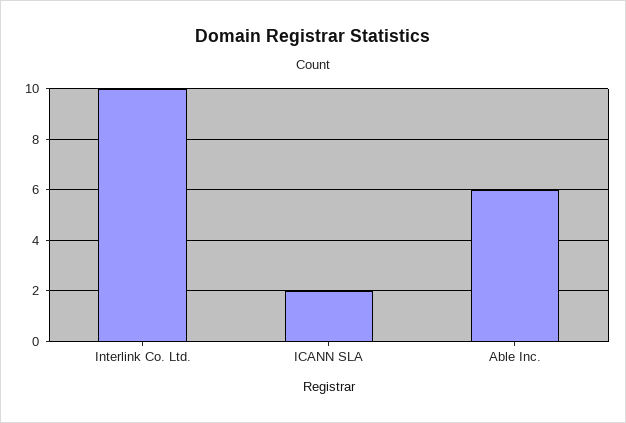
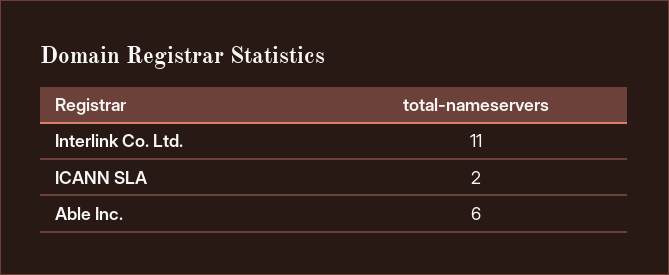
Interlink Co. Ltd.: 10 -> 11

